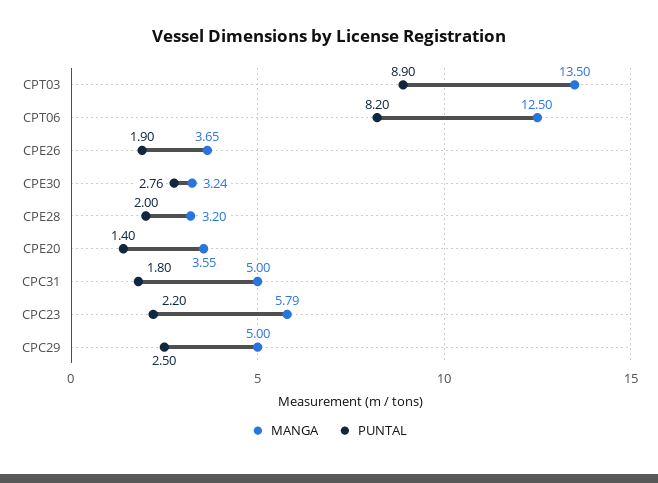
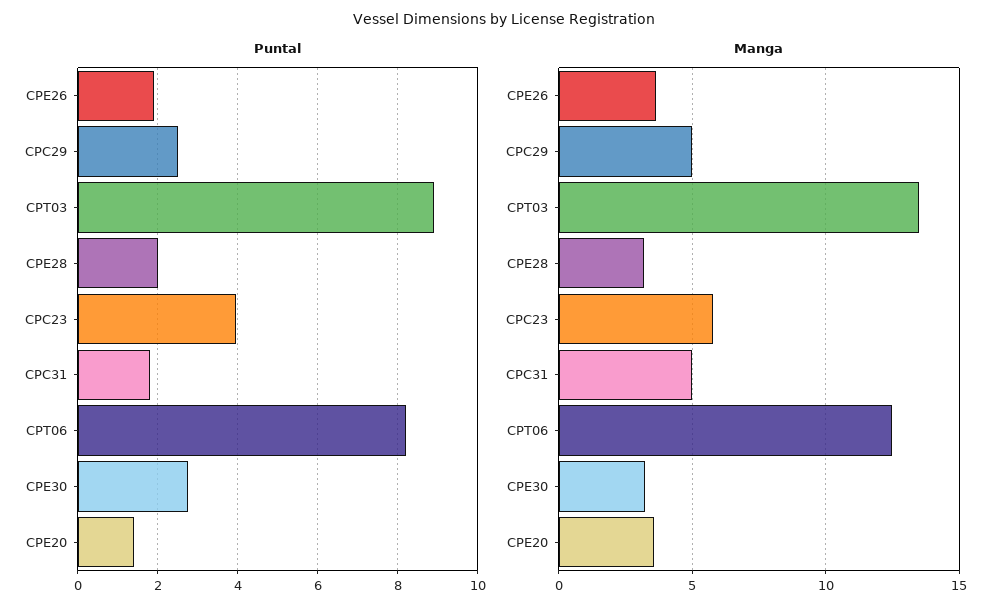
PUNTAL, CPC23: 2.2 -> 4

